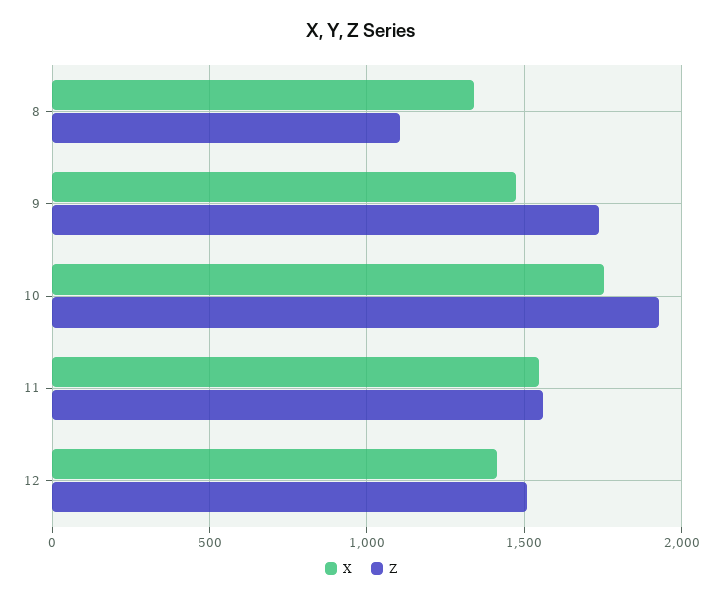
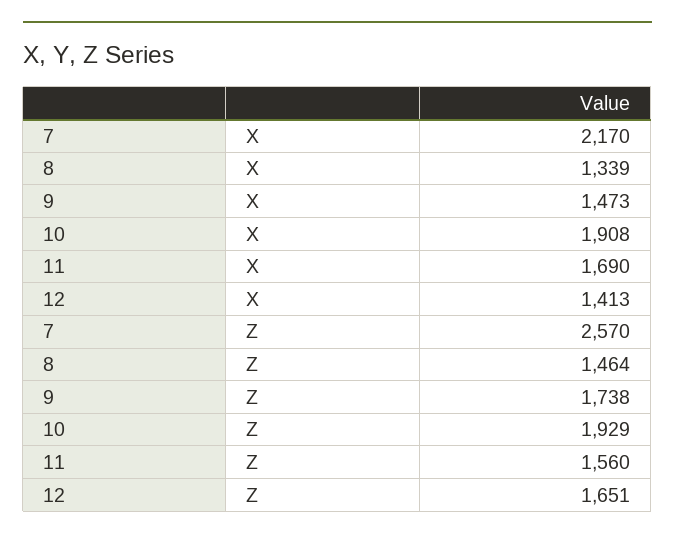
Z, 8: 1100 -> 1464
X, 10: 1750 -> 1908
X, 11: 1550 -> 1690
Z, 12: 1500 -> 1651
X, 7: none -> 2170
Z, 7: none -> 2570

